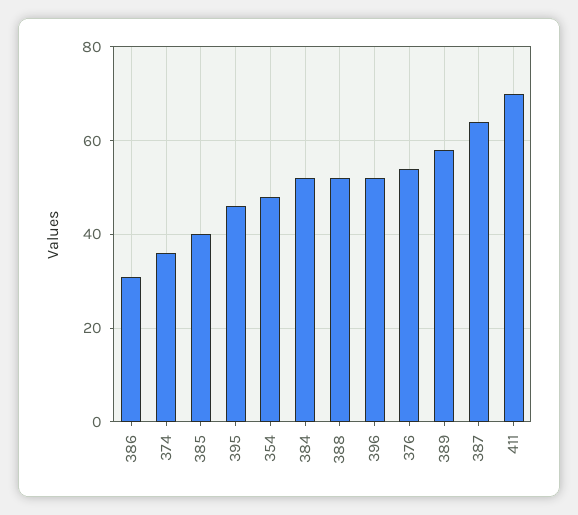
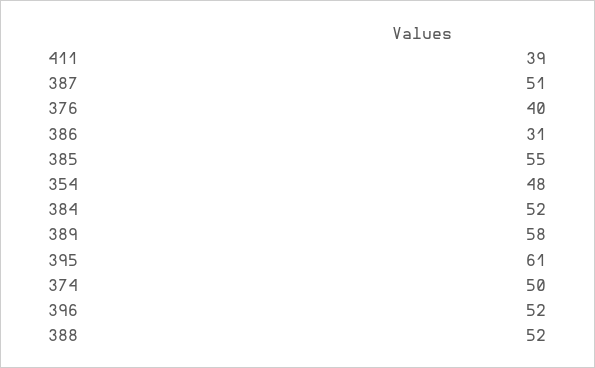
374: 35 -> 50
385: 40 -> 55
395: 45 -> 61
376: 55 -> 40
387: 65 -> 51
411: 70 -> 39

